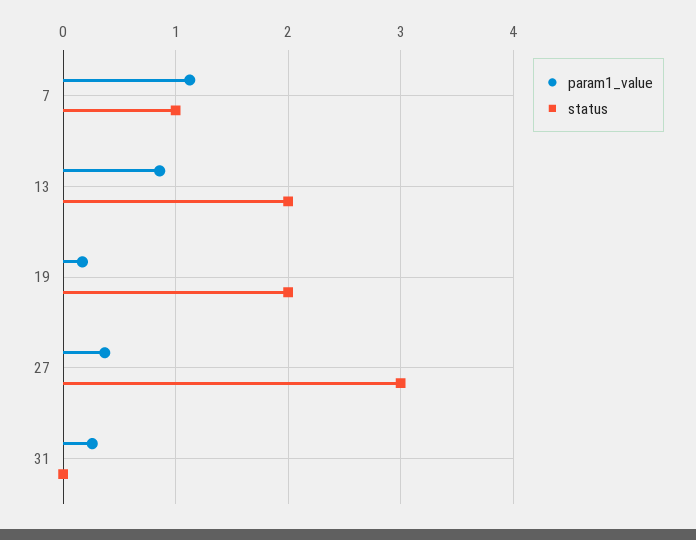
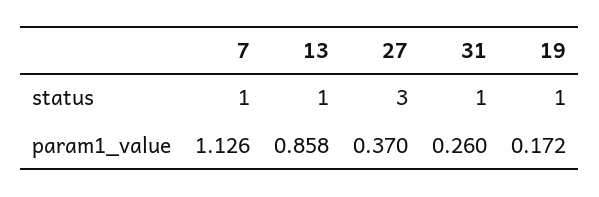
status, 13: 2 -> 1
status, 19: 2 -> 1
status, 31: 0 -> 1

